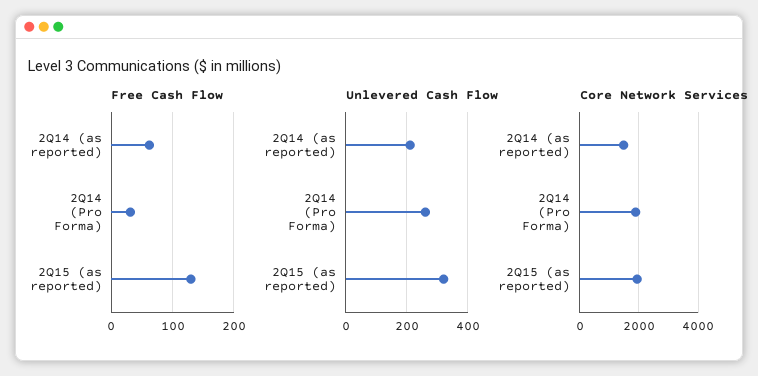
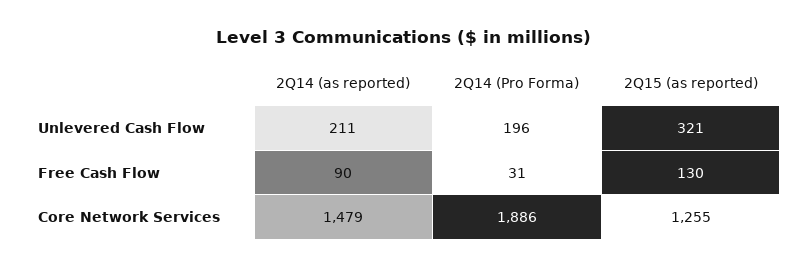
Free Cash Flow, 2Q14 (as reported): 60 -> 90
Unlevered Cash Flow, 2Q14 (Pro Forma): 260 -> 196
Core Network Services, 2Q15 (as reported): 2000 -> 1255

